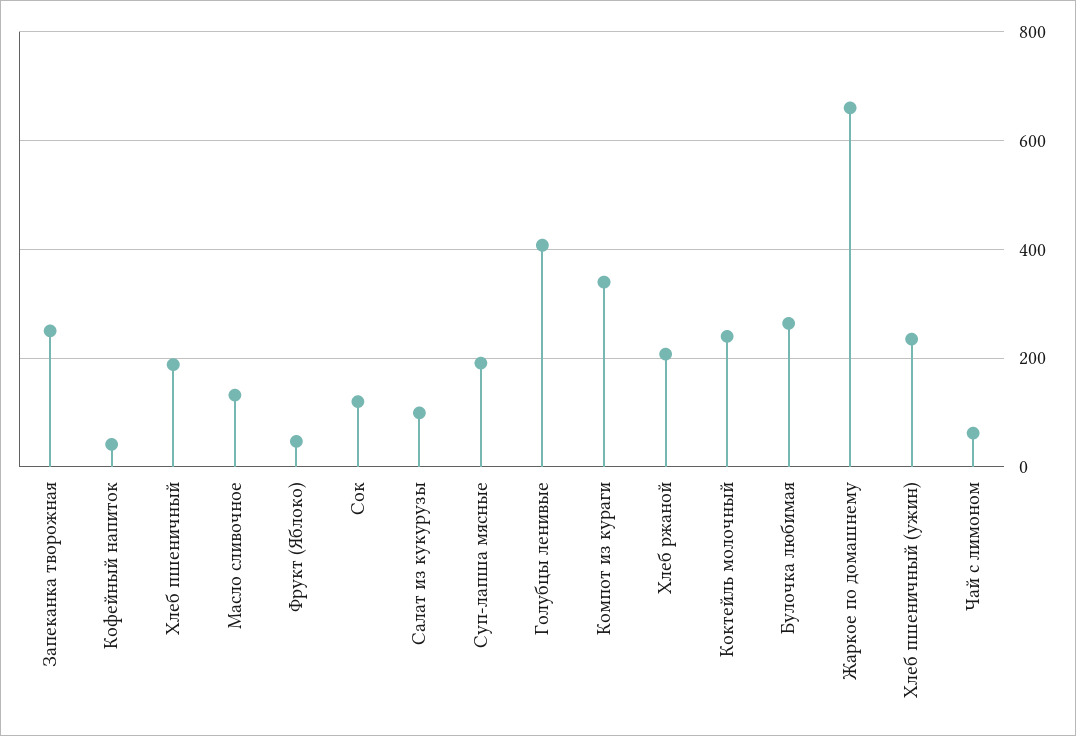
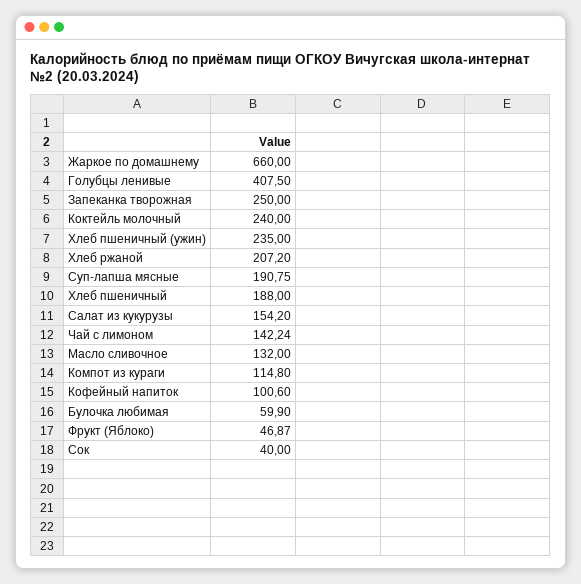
Кофейный напиток: 40 -> 100.6
Сок: 120 -> 40
Салат из кукурузы: 100 -> 154.2
Компот из кураги: 340 -> 114.8
Булочка любимая: 260 -> 59.9
Чай с лимоном: 60 -> 142.24

